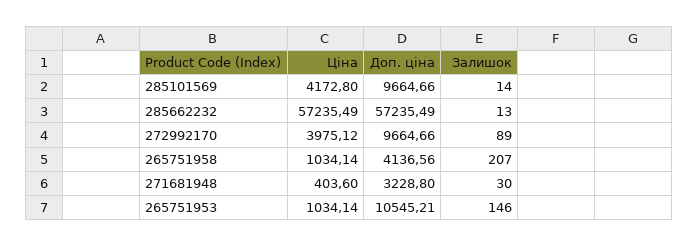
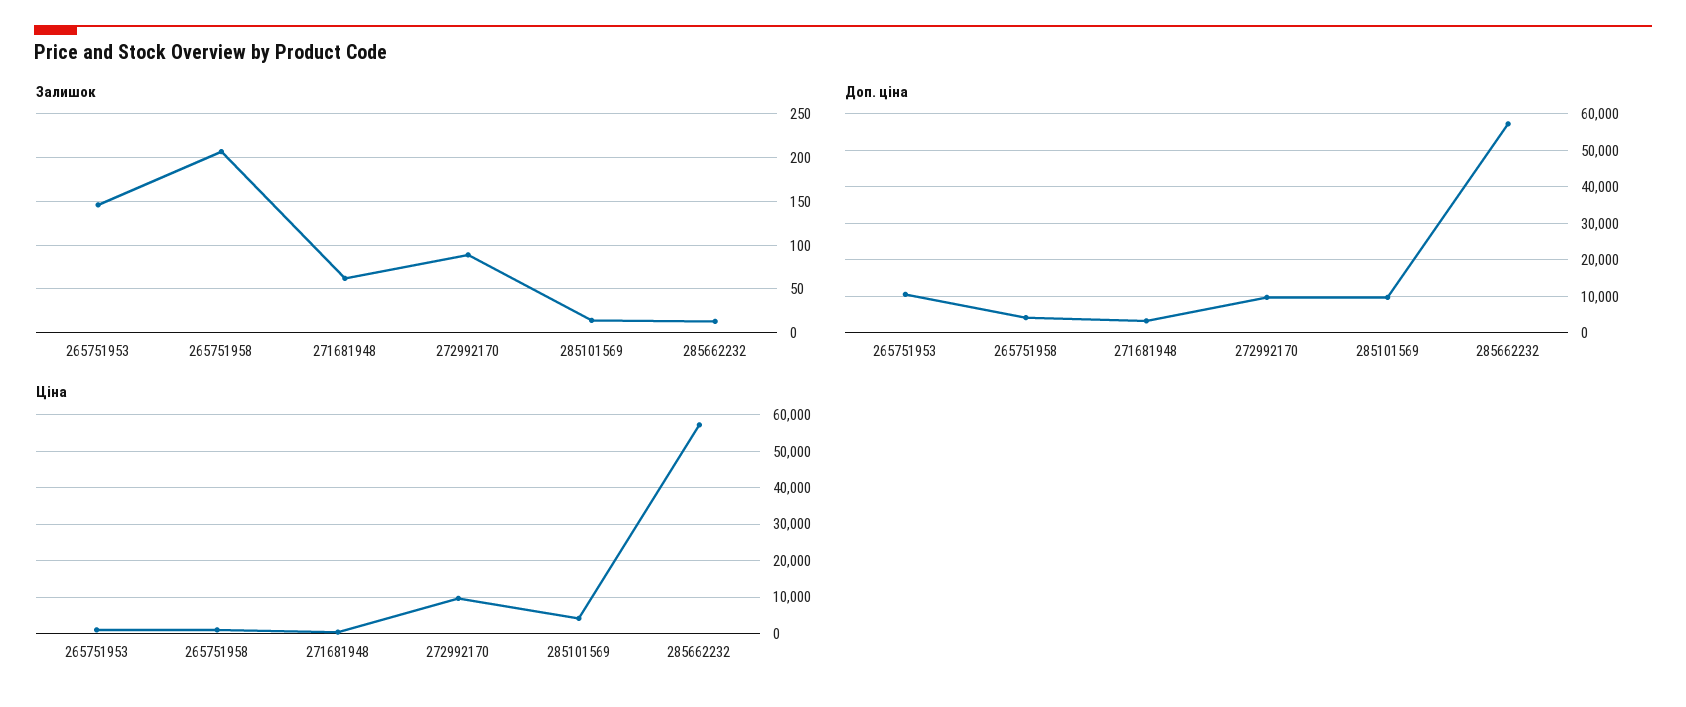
Ціна, 272992170: 3975.12 -> 10000
Залишок, 271681948: 30 -> 60

